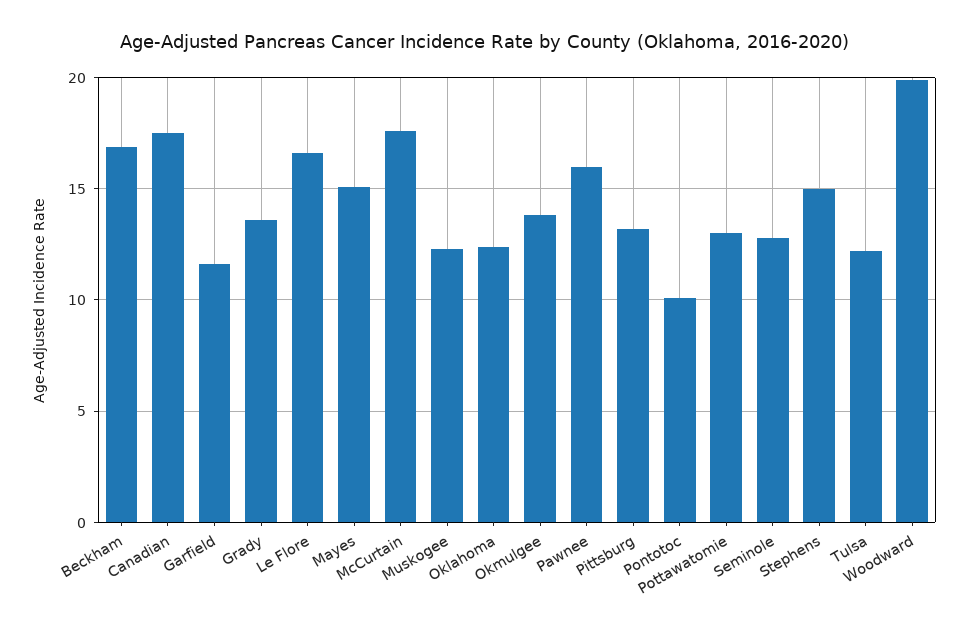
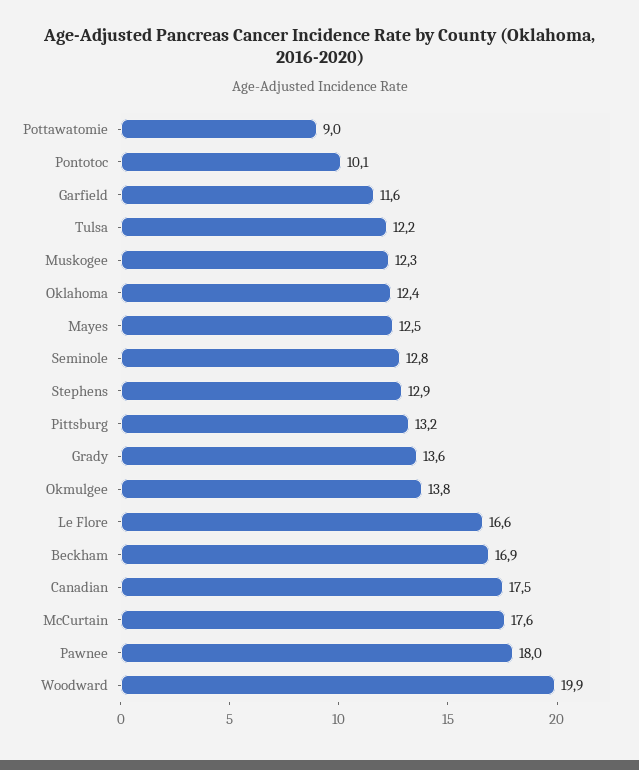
Mayes: 15 -> 12.5
Pawnee: 16 -> 18
Pottawatomie: 13 -> 9
Stephens: 15 -> 12.9

